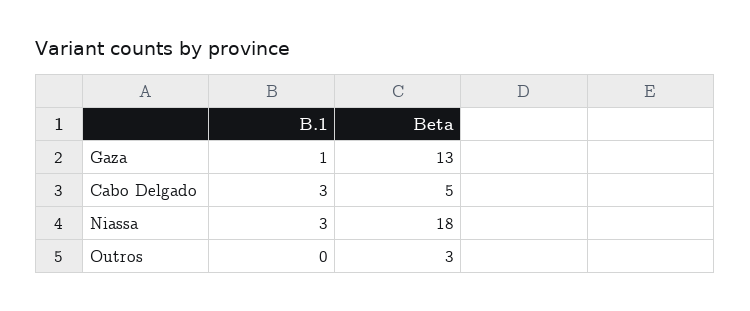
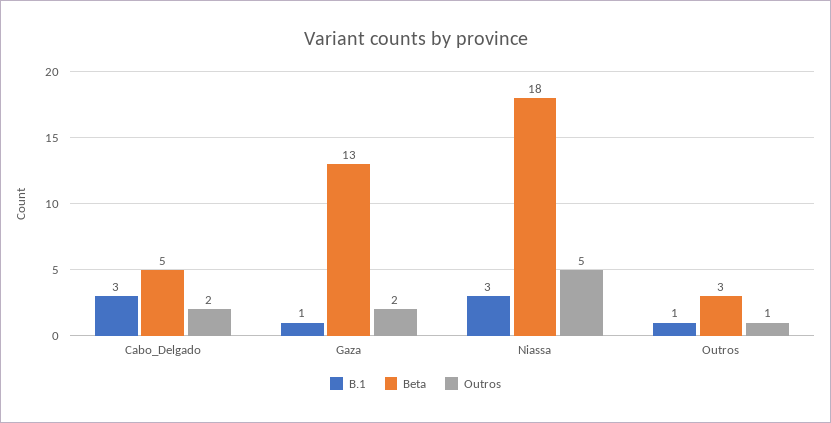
B.1, Outros: 0 -> 1
Outros, Cabo Delgado: none -> 2
Outros, Gaza: none -> 2
Outros, Niassa: none -> 5
Outros, Outros: none -> 1

